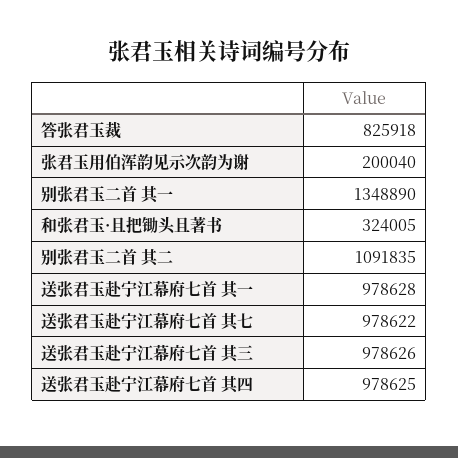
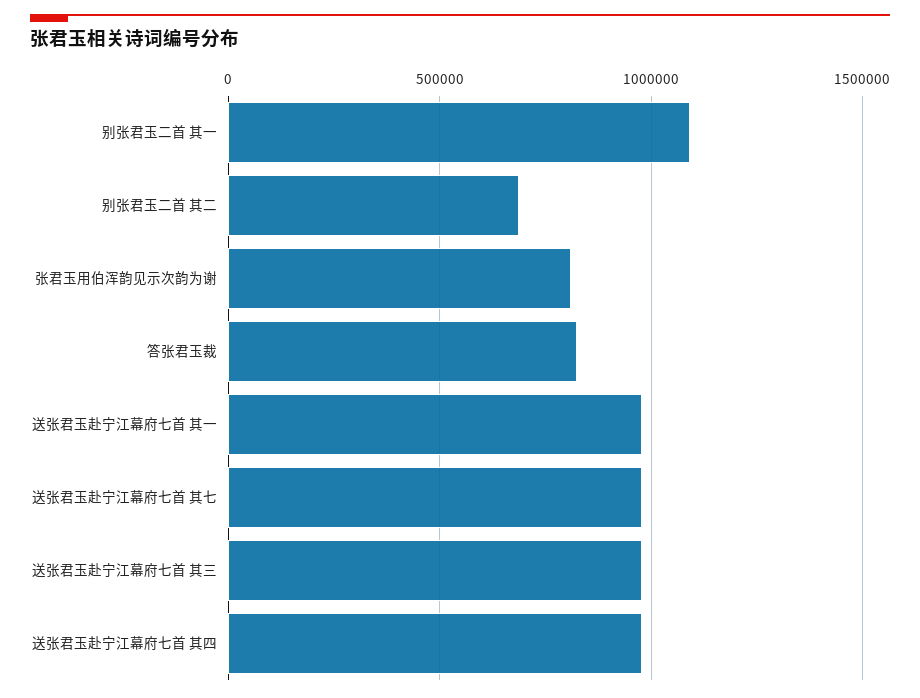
张君玉用伯浑韵见示次韵为谢: 200040 -> 800000
别张君玉二首 其一: 1348890 -> 1100000
和张君玉·且把锄头且著书: 324005 -> none
别张君玉二首 其二: 1091835 -> 700000

